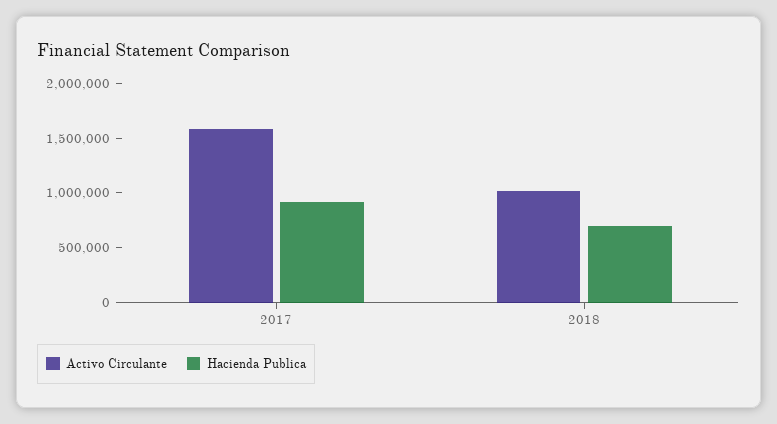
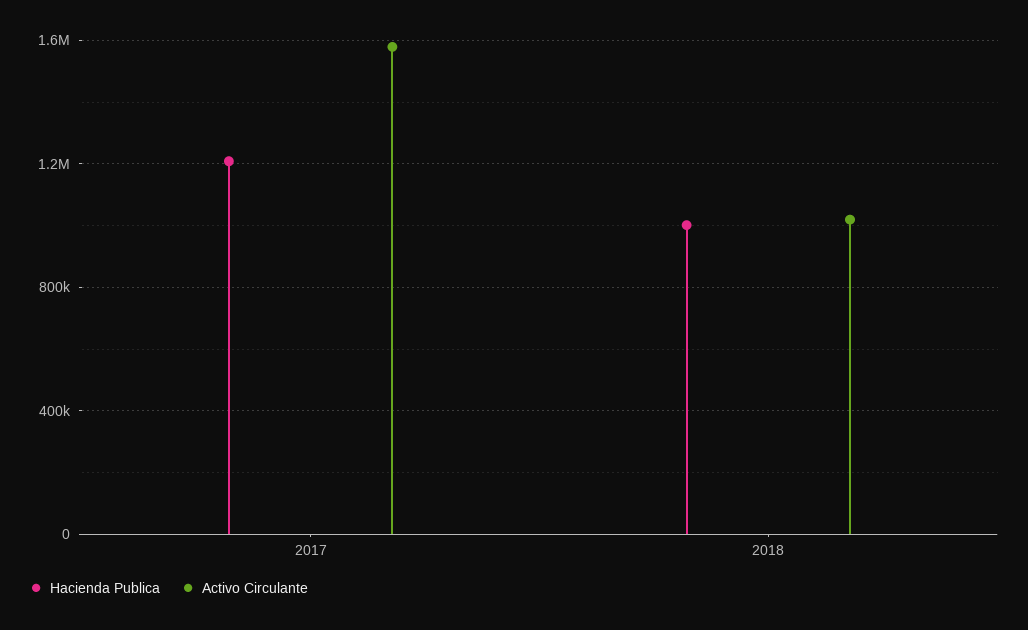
Hacienda Publica, 2017: 900000 -> 1200000
Hacienda Publica, 2018: 700000 -> 1000000

